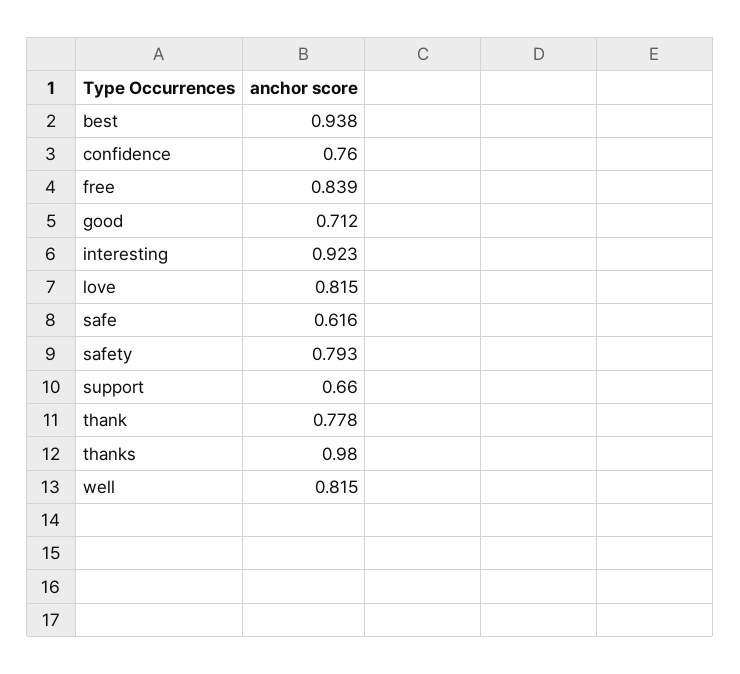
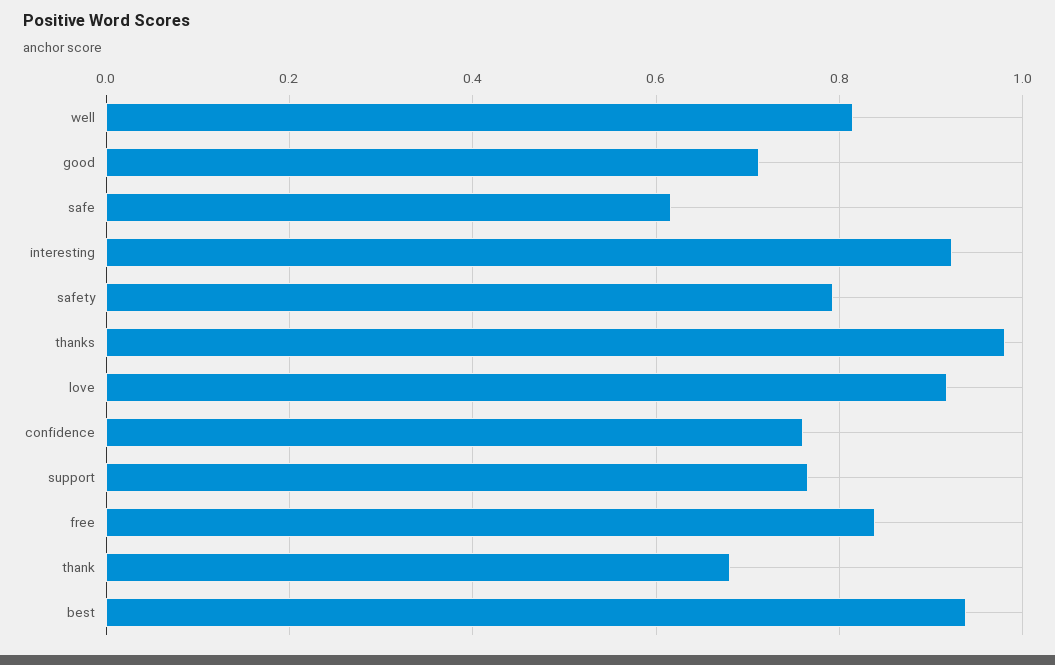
love: 0.815 -> 0.92
support: 0.66 -> 0.76
thank: 0.778 -> 0.68

